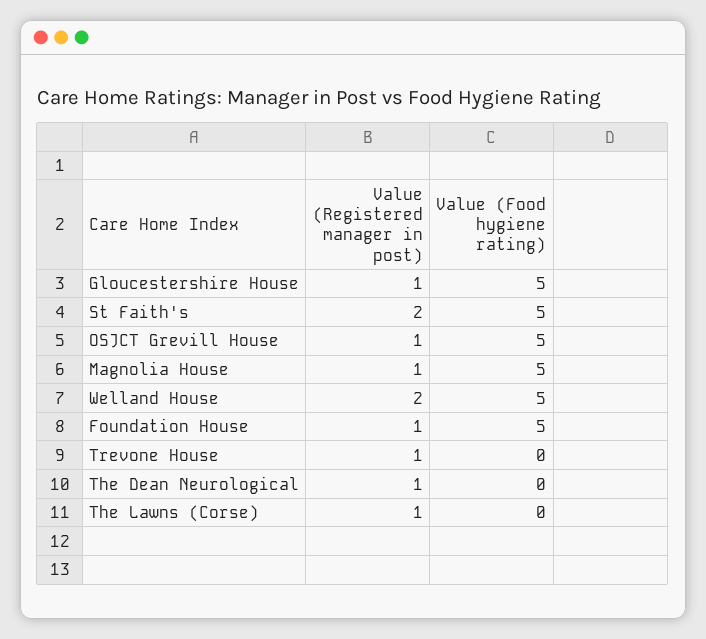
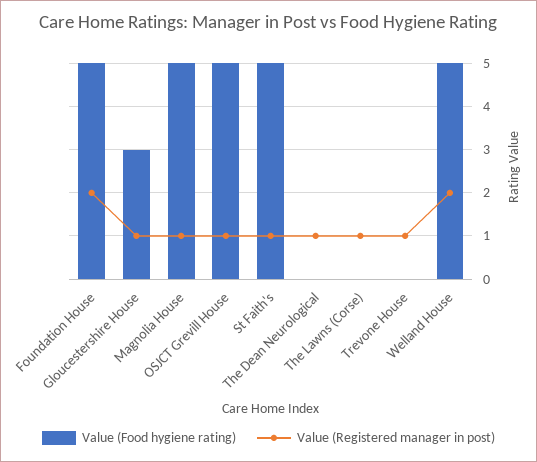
Value (Food hygiene rating), Gloucestershire House: 5 -> 3
Value (Registered manager in post), St Faith's: 2 -> 1
Value (Registered manager in post), Foundation House: 1 -> 2

